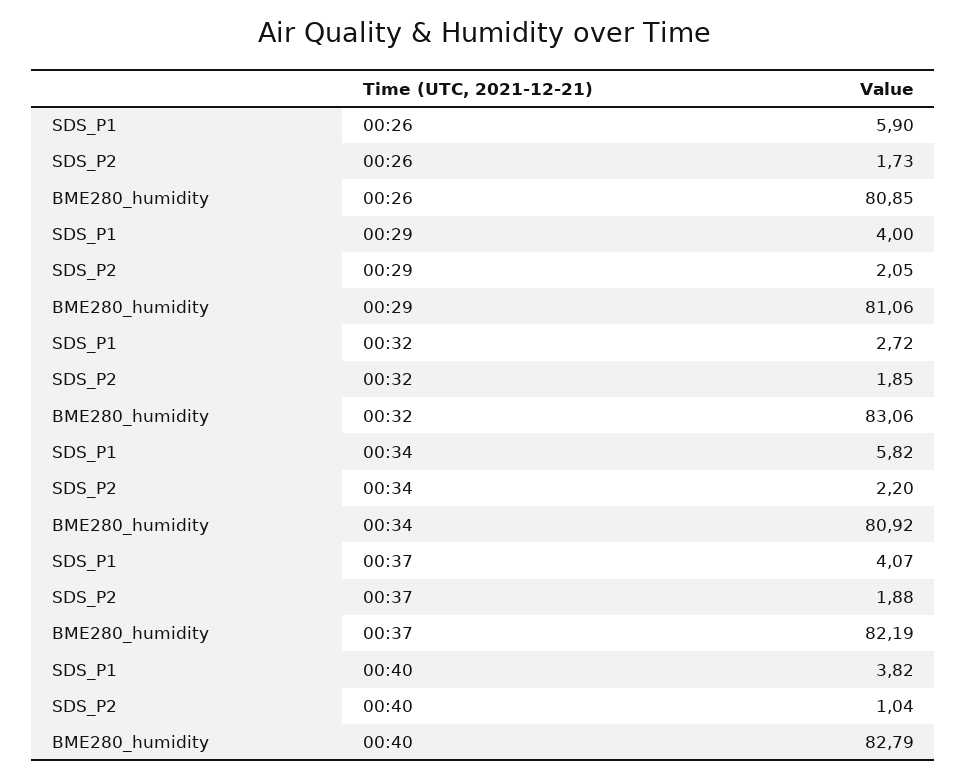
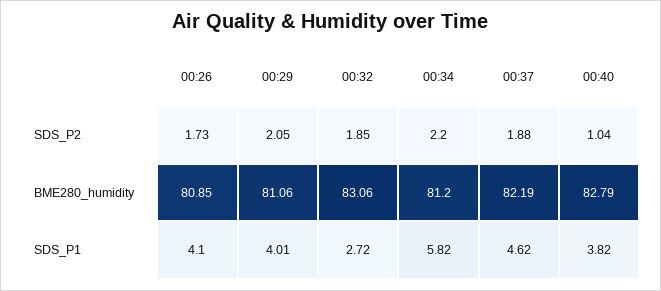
SDS_P1, 00:26: 5.9 -> 4.1
SDS_P1, 00:29: 4 -> 4.01
BME280_humidity, 00:34: 80.92 -> 81.2
SDS_P1, 00:37: 4.07 -> 4.62

